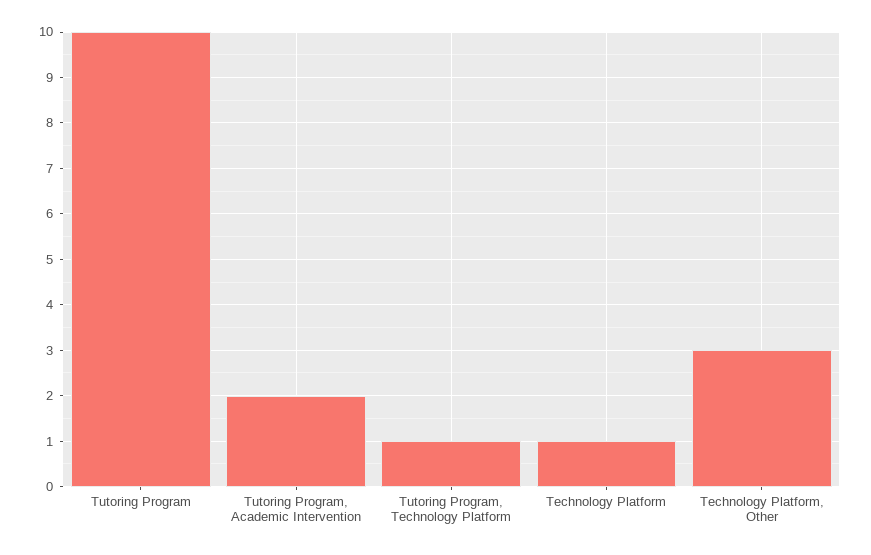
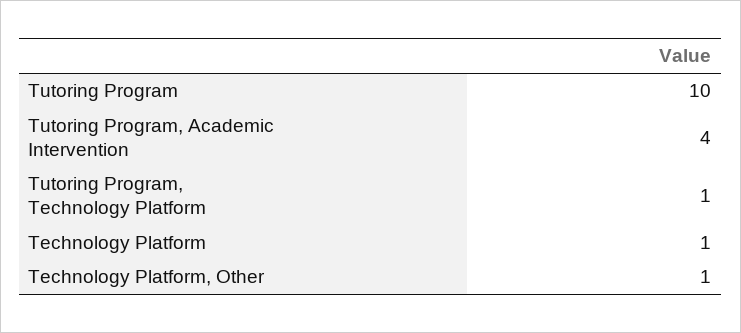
Tutoring Program, Academic Intervention: 2 -> 4
Technology Platform, Other: 3 -> 1

